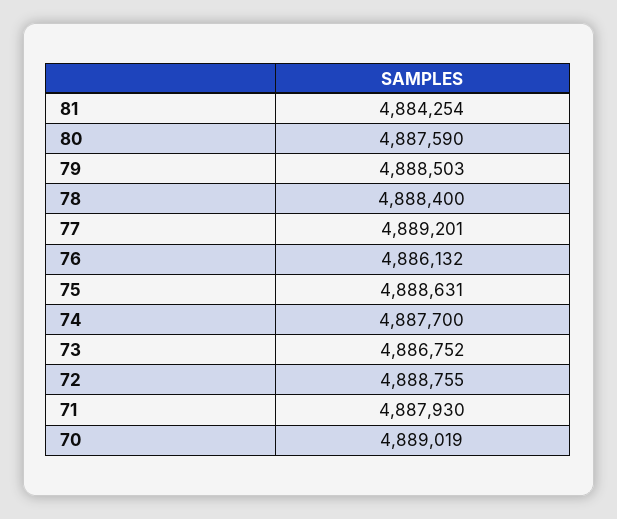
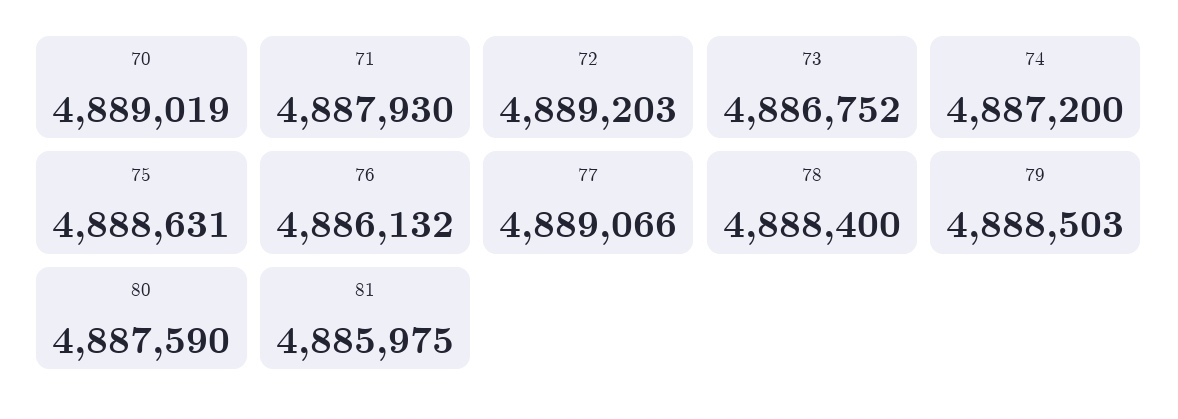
81: 4884254 -> 4885975
77: 4889201 -> 4889066
74: 4887700 -> 4887200
72: 4888755 -> 4889203

